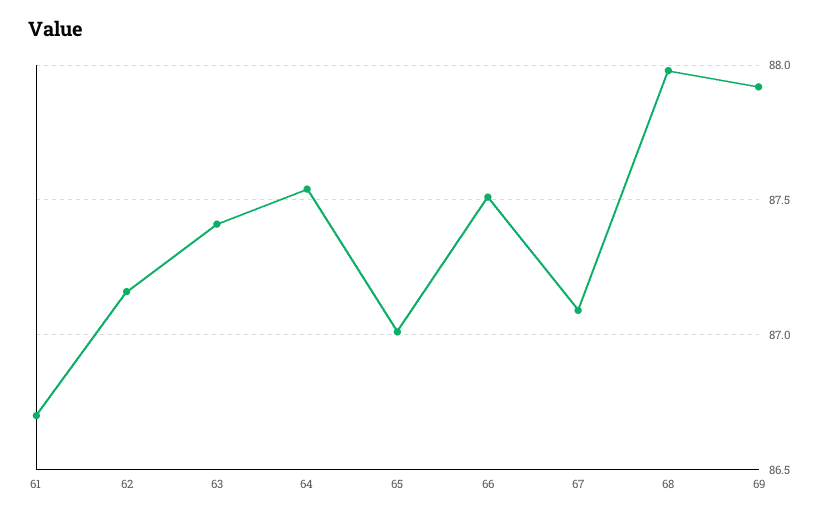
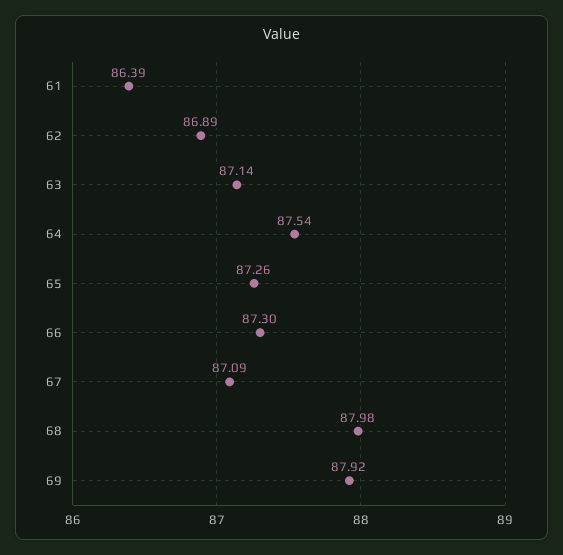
61: 86.7 -> 86.39
62: 87.15 -> 86.89
63: 87.4 -> 87.14
65: 87 -> 87.26
66: 87.5 -> 87.3

